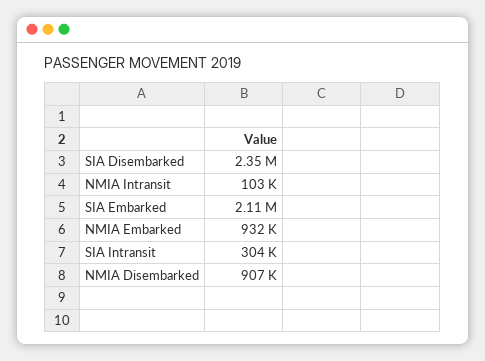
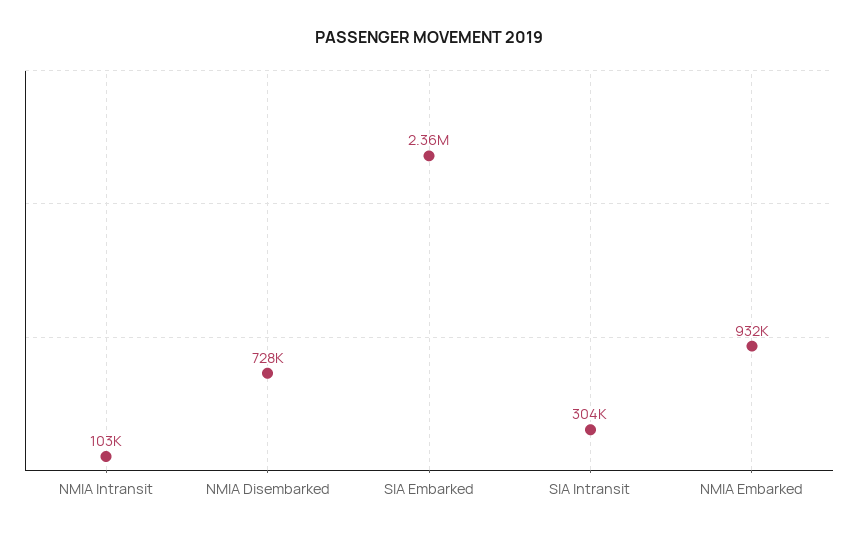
SIA Disembarked: 2350000 -> none
SIA Embarked: 2110000 -> 2360000
NMIA Disembarked: 907000 -> 728000

